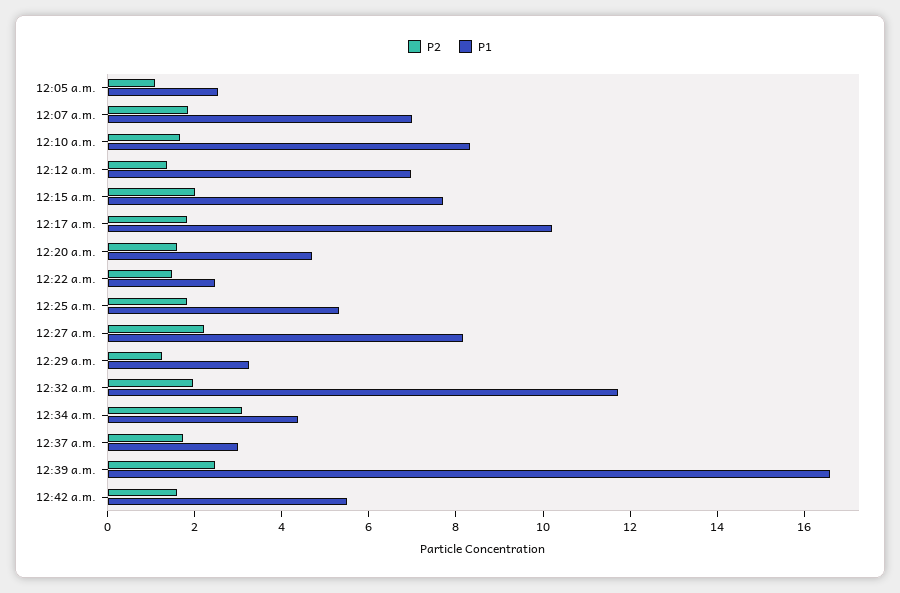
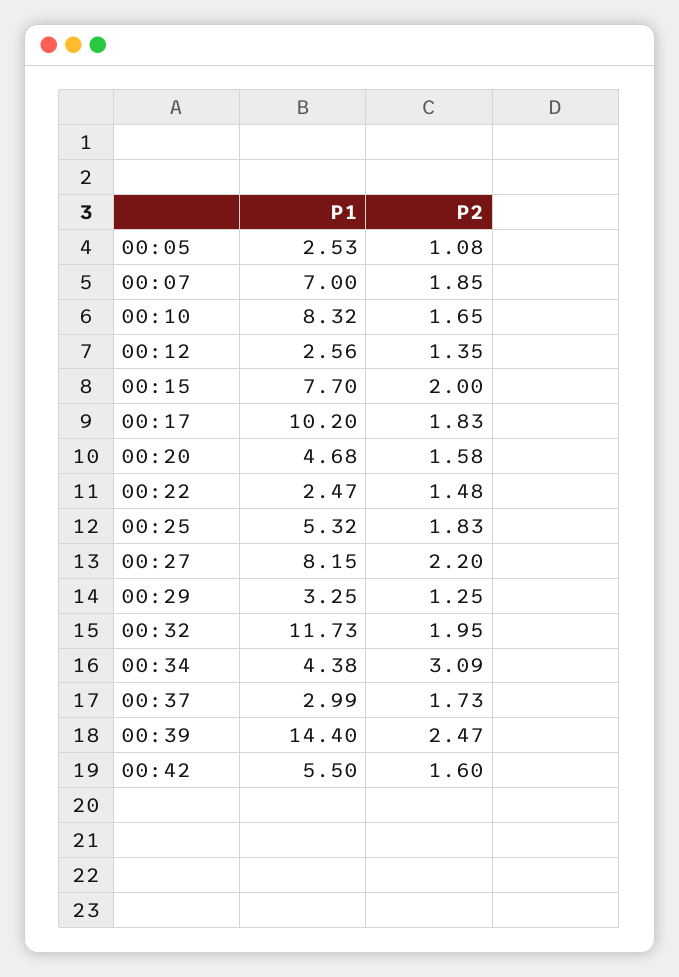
P1, 12:12 a.m.: 7 -> 2.56
P1, 12:39 a.m.: 16.5 -> 14.4

